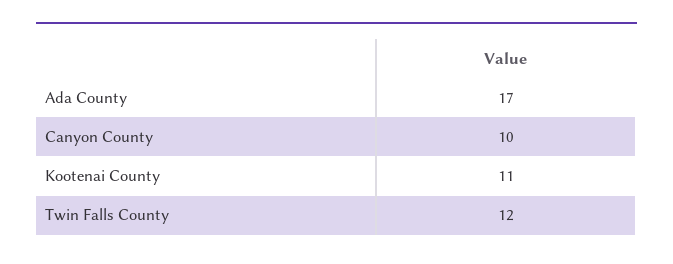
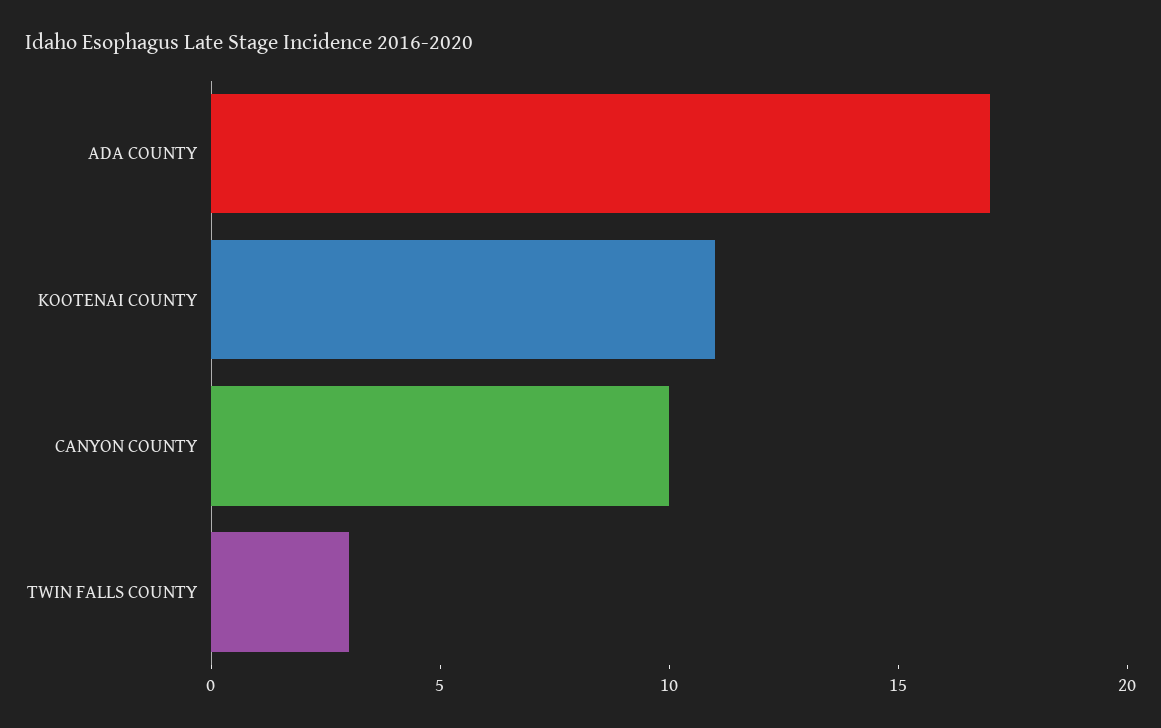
Twin Falls County: 12 -> 3

